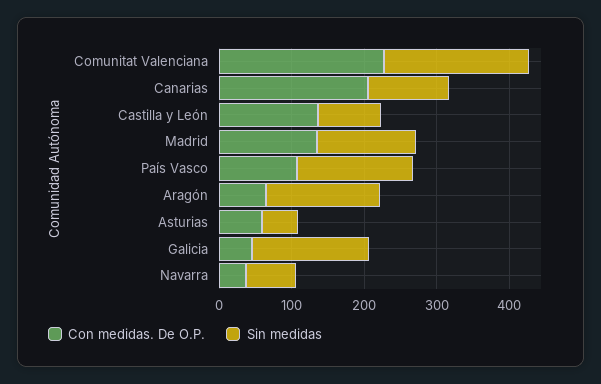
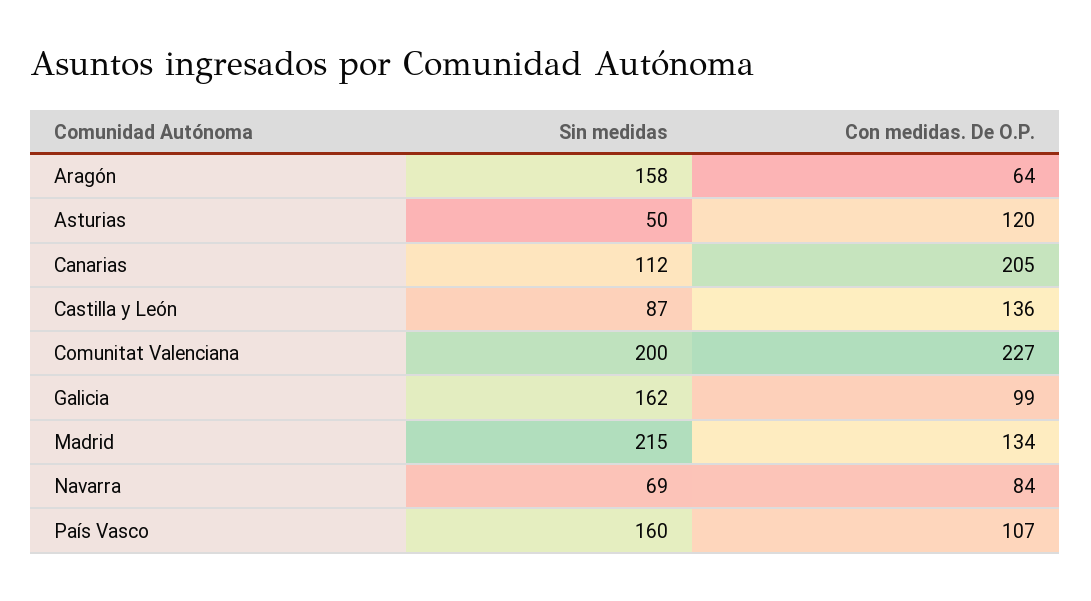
Sin medidas, Madrid: 140 -> 215
Con medidas. De O.P., Asturias: 60 -> 120
Con medidas. De O.P., Galicia: 40 -> 99
Con medidas. De O.P., Navarra: 40 -> 84

